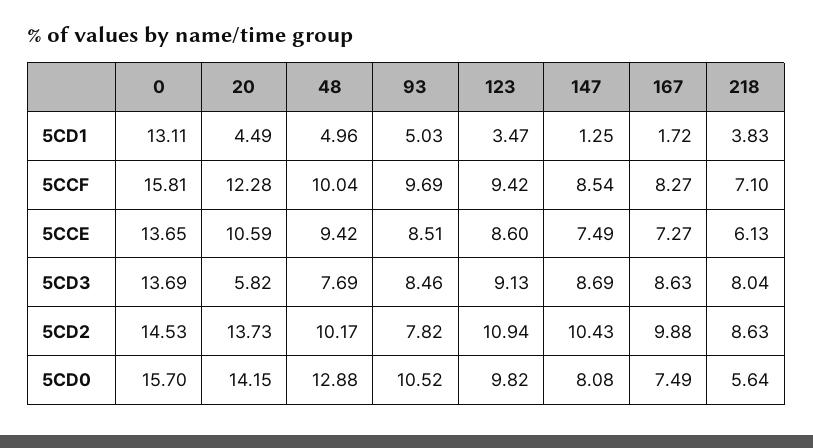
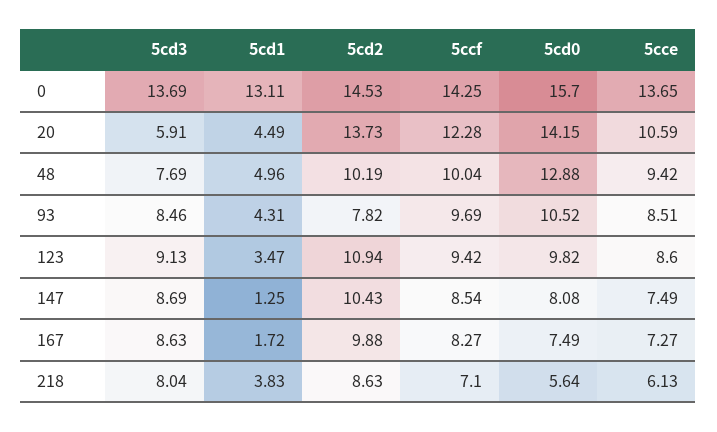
93, 5CD1: 5.03 -> 4.31
0, 5CCF: 15.81 -> 14.25
20, 5CD3: 5.82 -> 5.91
48, 5CD2: 10.17 -> 10.19

